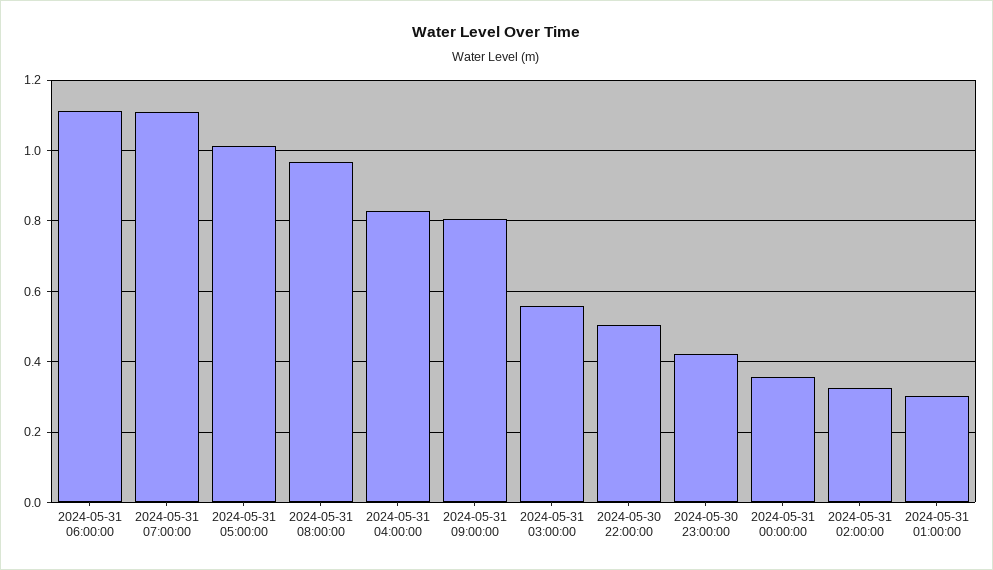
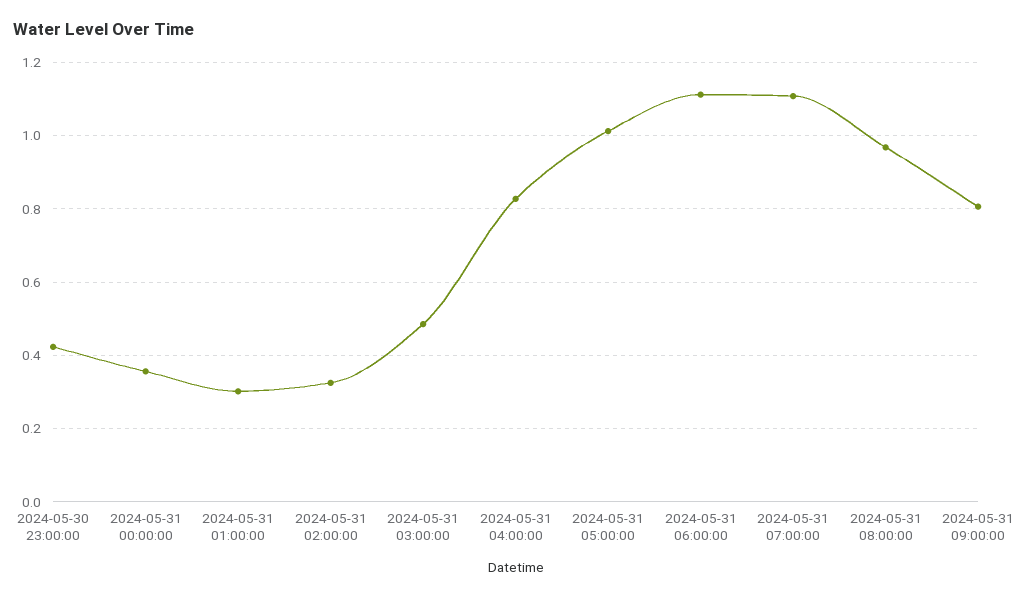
2024-05-31 03:00:00: 0.56 -> 0.48
2024-05-30 22:00:00: 0.5 -> none

